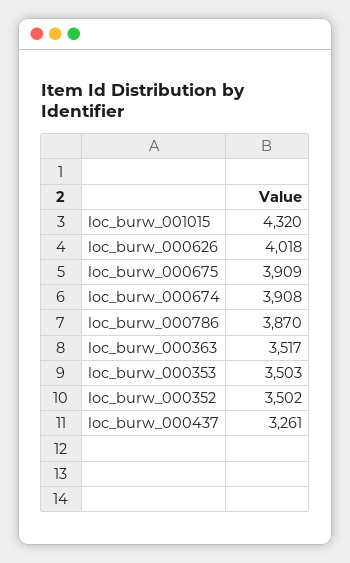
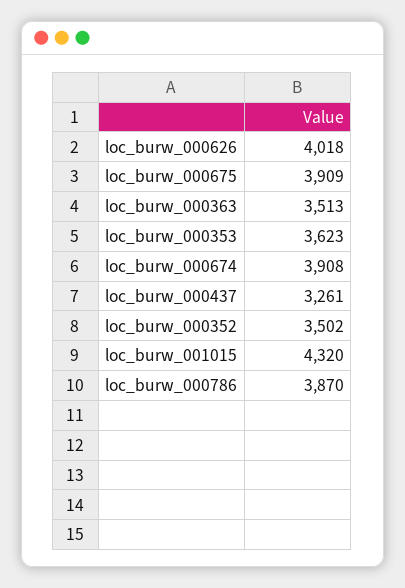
loc_burw_000363: 3517 -> 3513
loc_burw_000353: 3503 -> 3623

